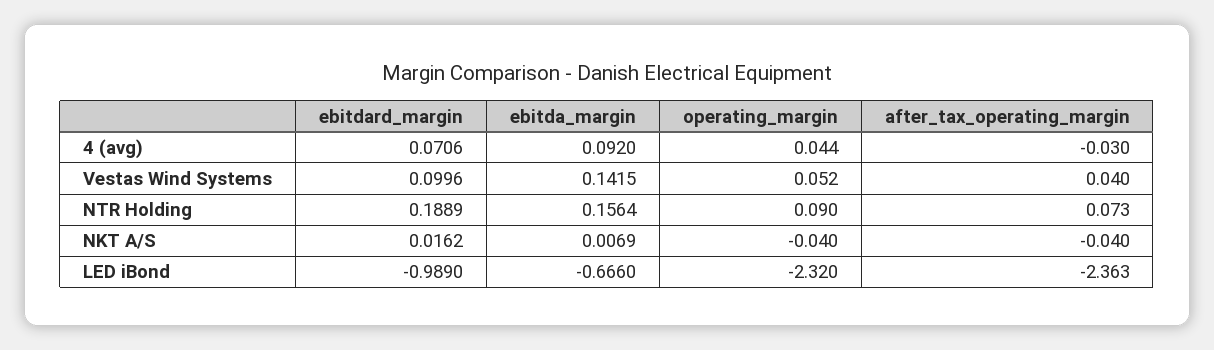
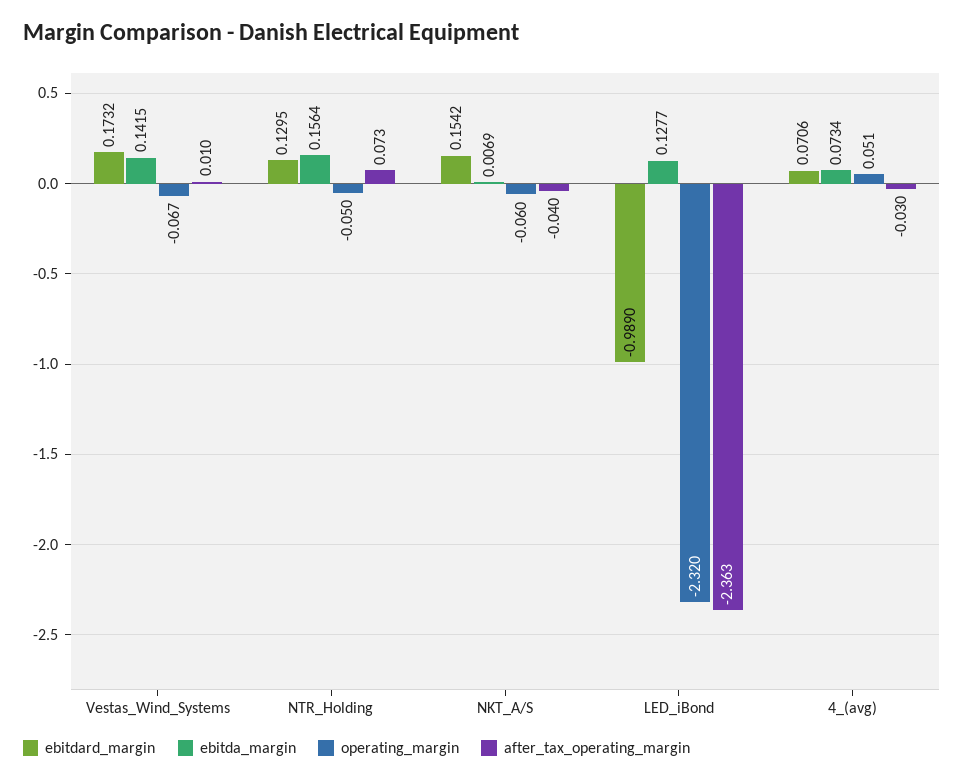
ebitda_margin, 4 (avg): 0.092 -> 0.0734
operating_margin, 4 (avg): 0.044 -> 0.051
ebitdard_margin, Vestas Wind Systems: 0.0996 -> 0.1732
operating_margin, Vestas Wind Systems: 0.052 -> -0.067
after_tax_operating_margin, Vestas Wind Systems: 0.04 -> 0.01
ebitdard_margin, NTR Holding: 0.1889 -> 0.1295
operating_margin, NTR Holding: 0.09 -> -0.05
ebitdard_margin, NKT A/S: 0.0162 -> 0.1542
operating_margin, NKT A/S: -0.04 -> -0.06
ebitda_margin, LED iBond: -0.666 -> 0.1277

